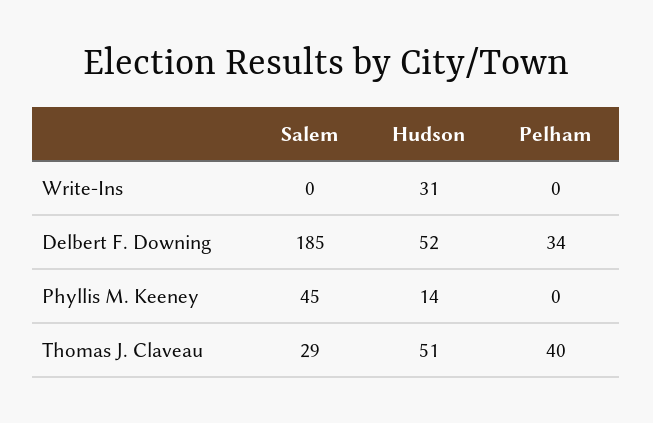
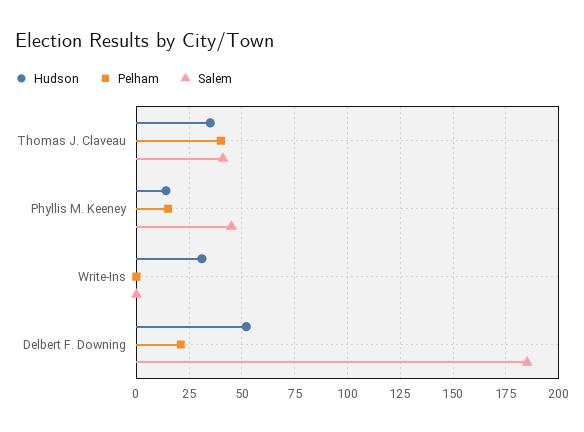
Pelham, Delbert F. Downing: 34 -> 20
Pelham, Phyllis M. Keeney: 0 -> 15
Salem, Thomas J. Claveau: 29 -> 40
Hudson, Thomas J. Claveau: 51 -> 35

